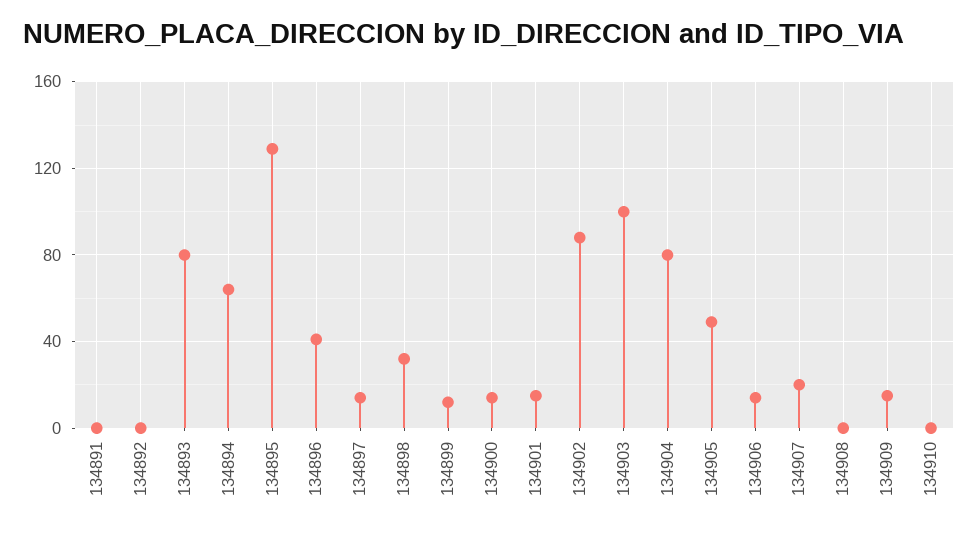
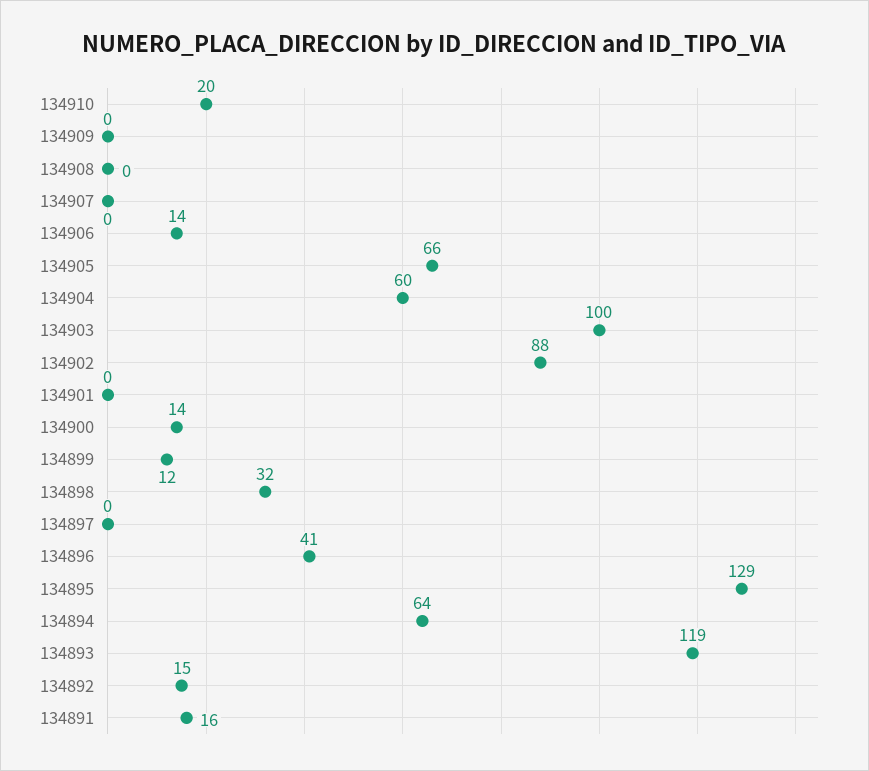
134891: 0 -> 16
134892: 0 -> 15
134893: 80 -> 119
134897: 15 -> 0
134901: 15 -> 0
134904: 80 -> 60
134905: 50 -> 66
134907: 20 -> 0
134909: 15 -> 0
134910: 0 -> 20

